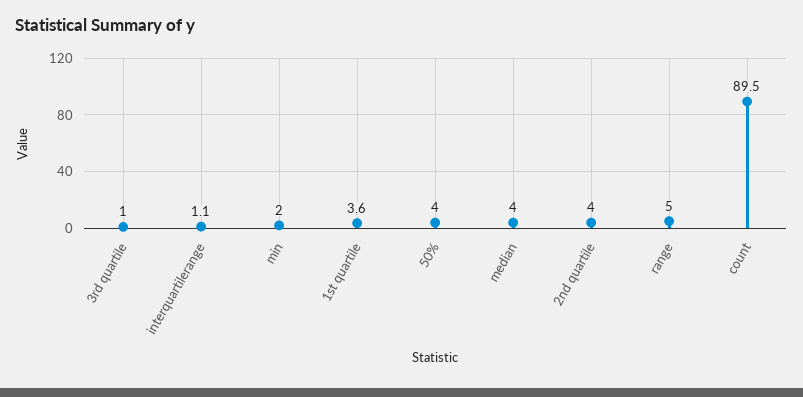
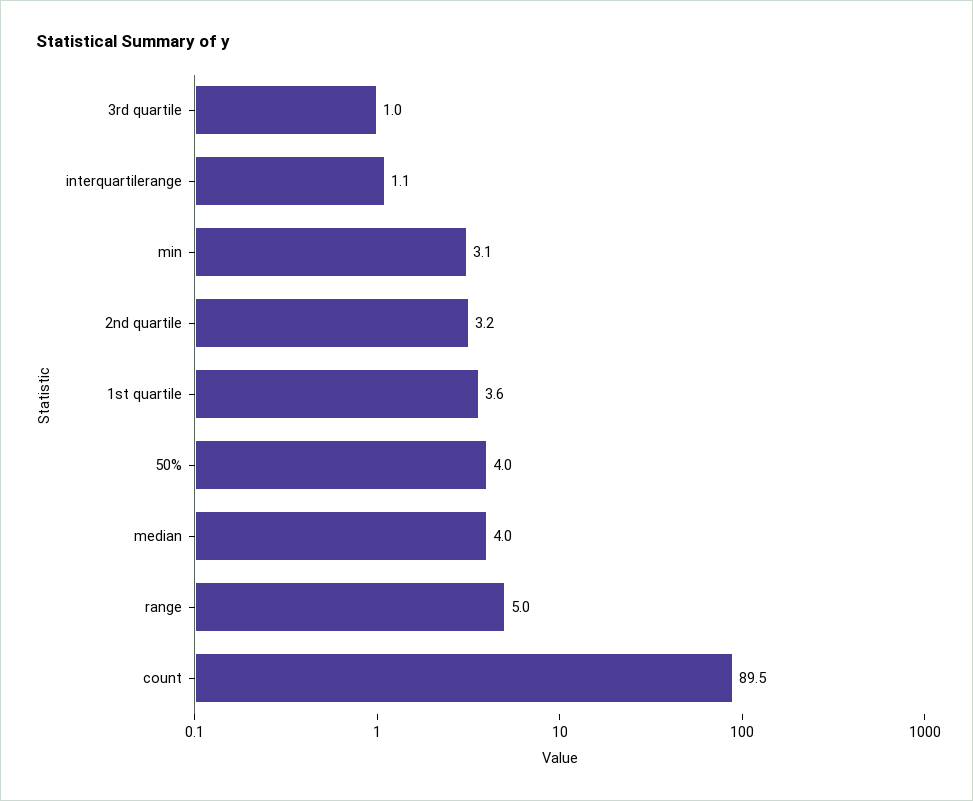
min: 2 -> 3.1
2nd quartile: 4 -> 3.2

